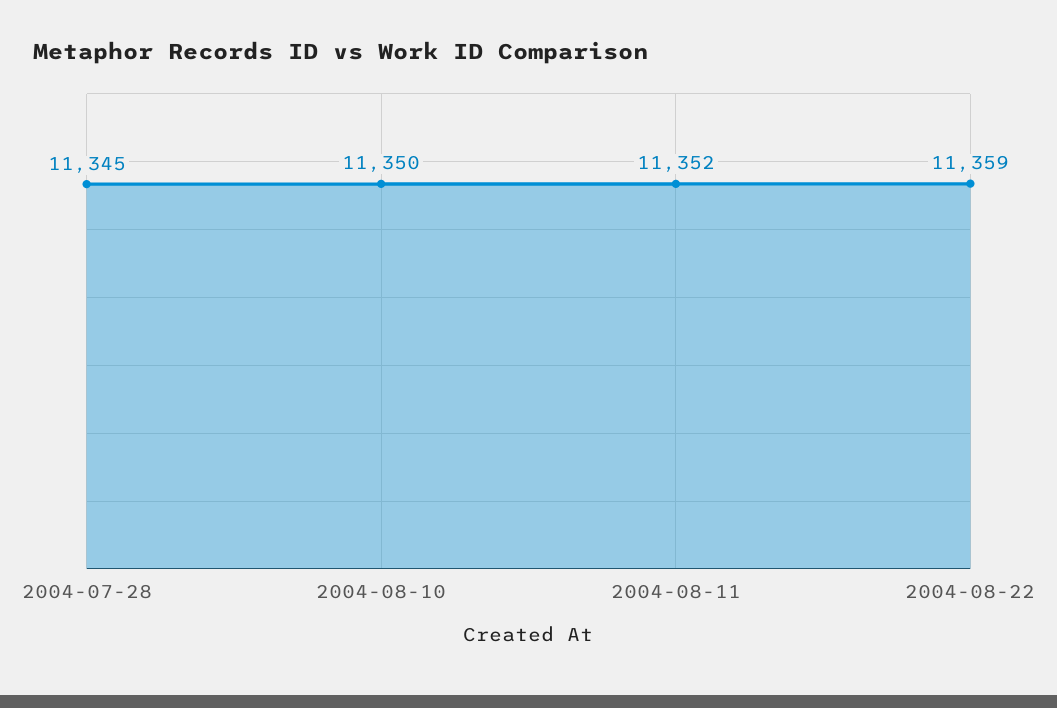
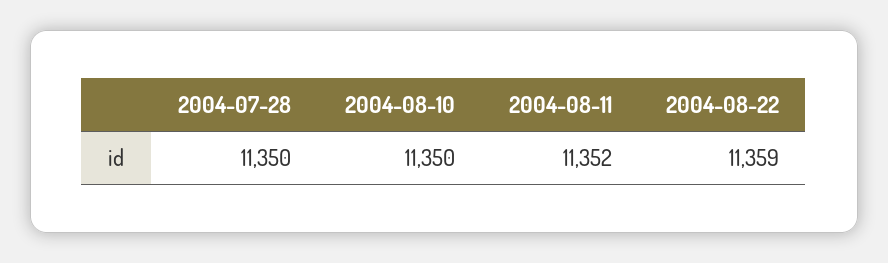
2004-07-28: 11345 -> 11350

